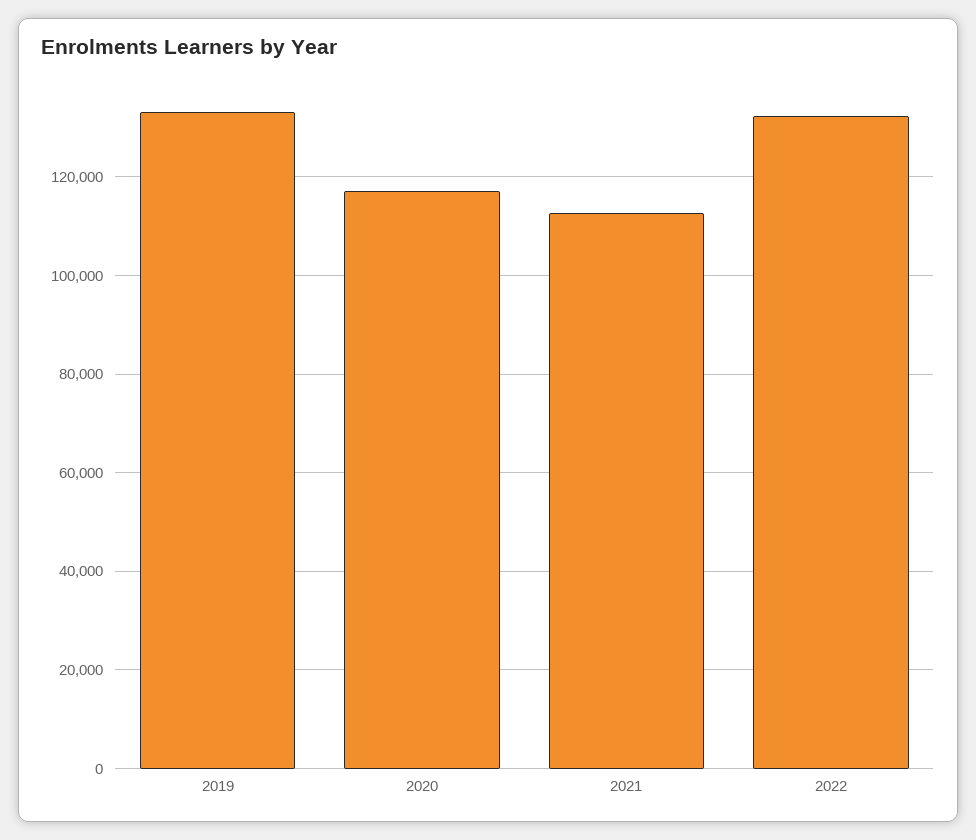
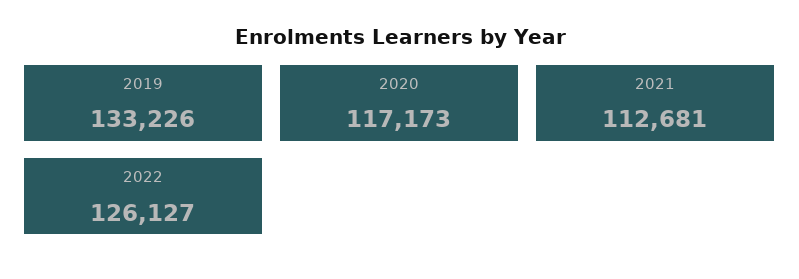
2022: 132000 -> 126127

